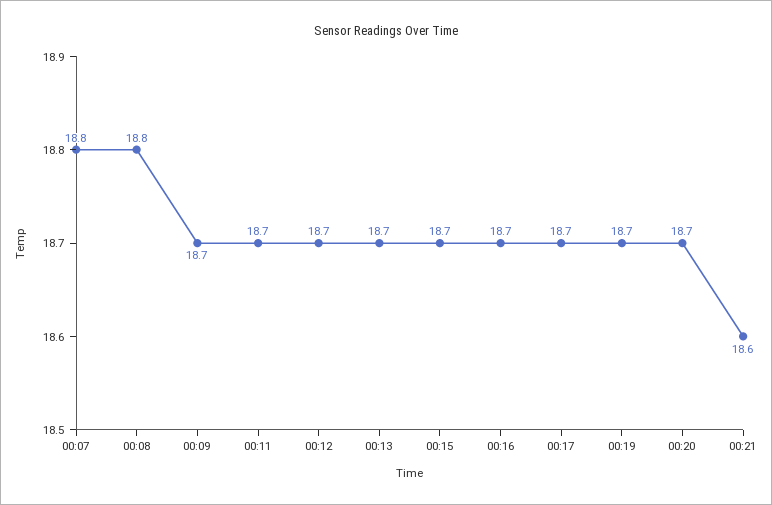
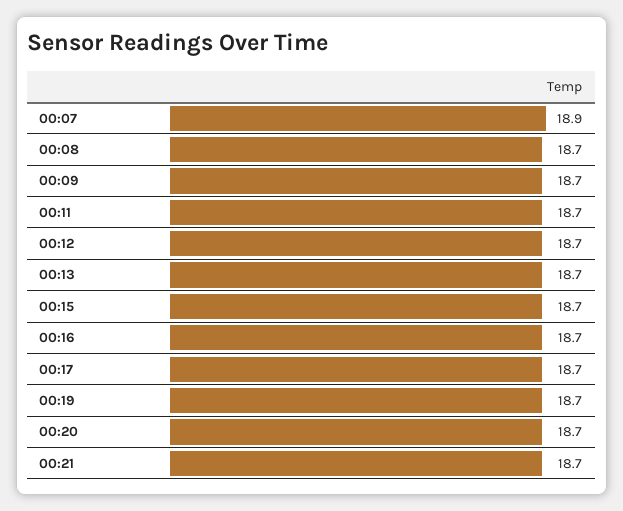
00:07: 18.8 -> 18.9
00:08: 18.8 -> 18.7
00:21: 18.6 -> 18.7

